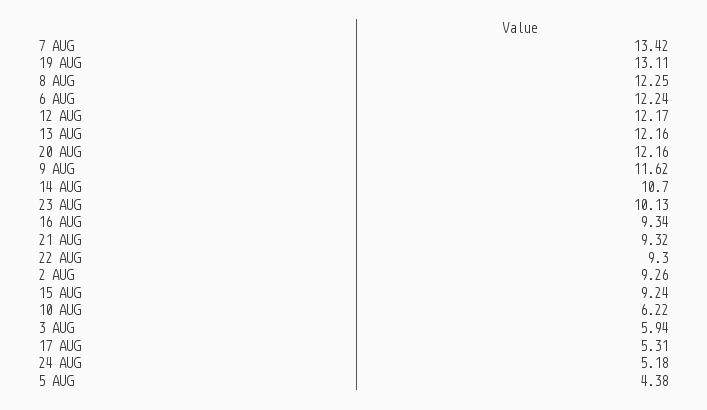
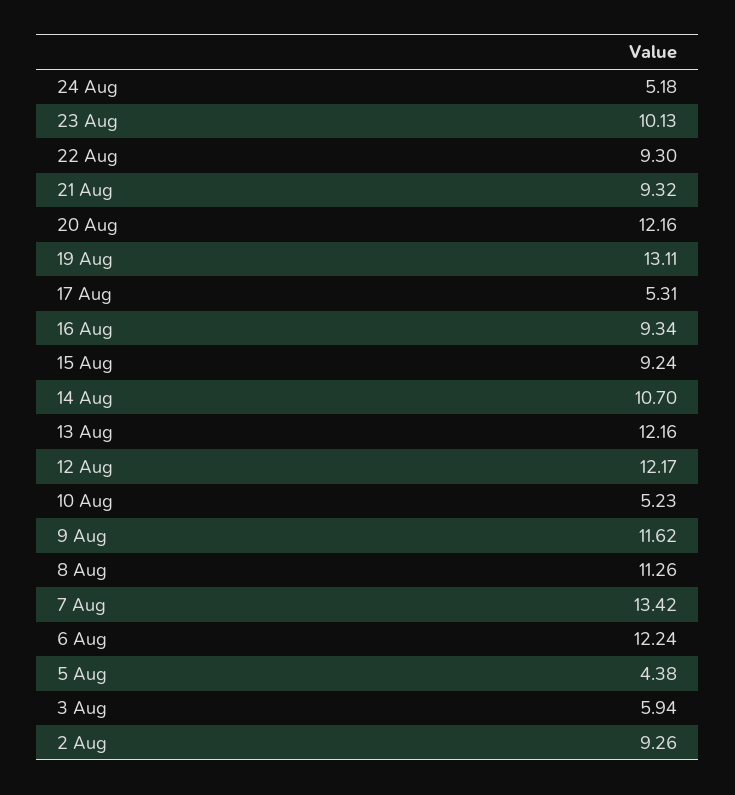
8 AUG: 12.25 -> 11.26
10 AUG: 6.22 -> 5.23

